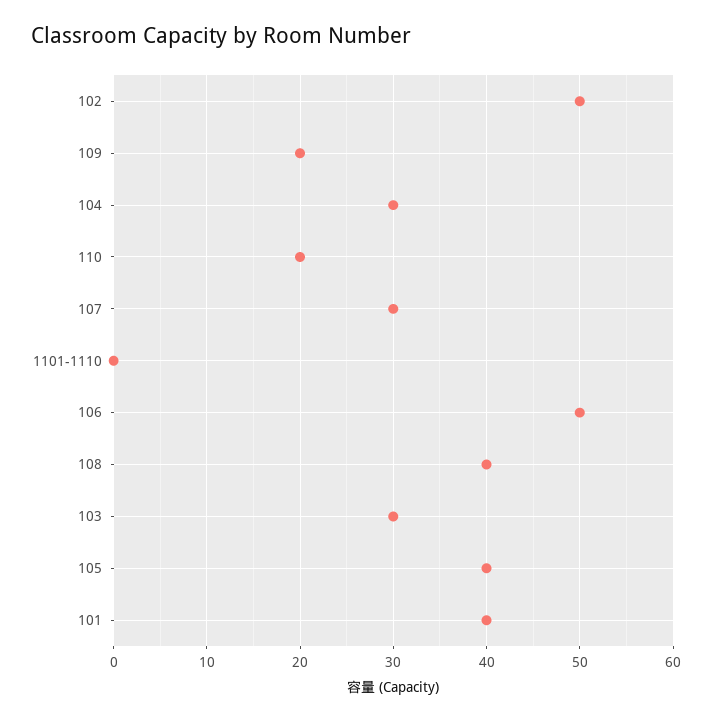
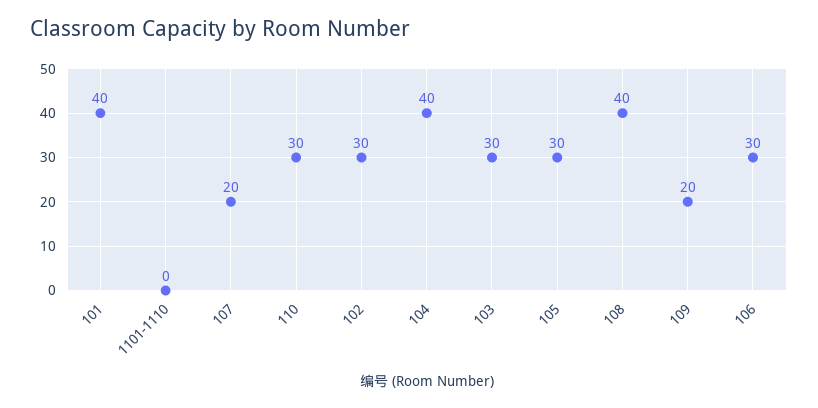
102: 50 -> 30
104: 30 -> 40
110: 20 -> 30
107: 30 -> 20
106: 50 -> 30
105: 40 -> 30

